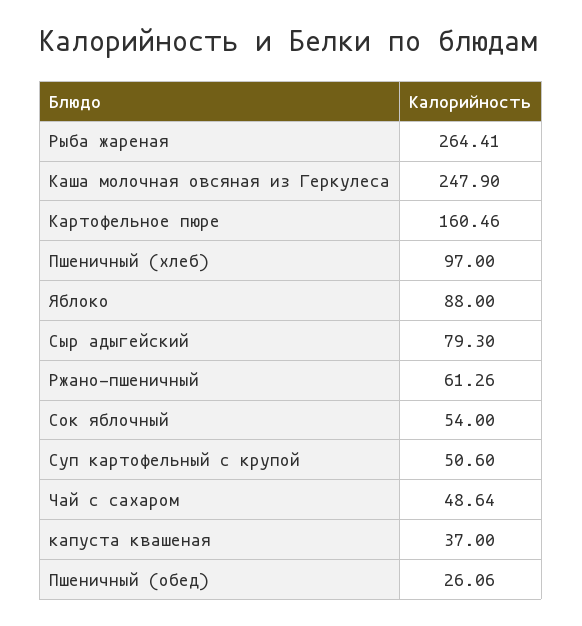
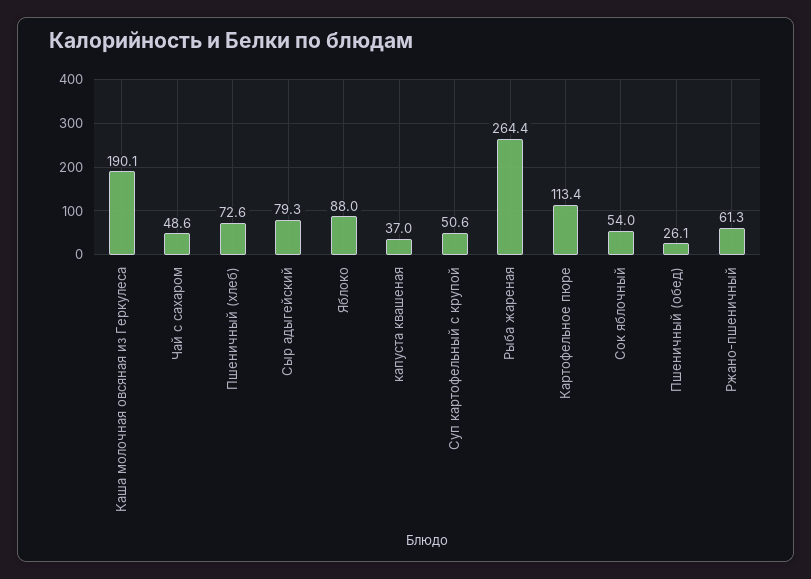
Каша молочная овсяная из Геркулеса: 247.9 -> 190.1
Картофельное пюре: 160.46 -> 113.4
Пшеничный (хлеб): 97 -> 72.6

